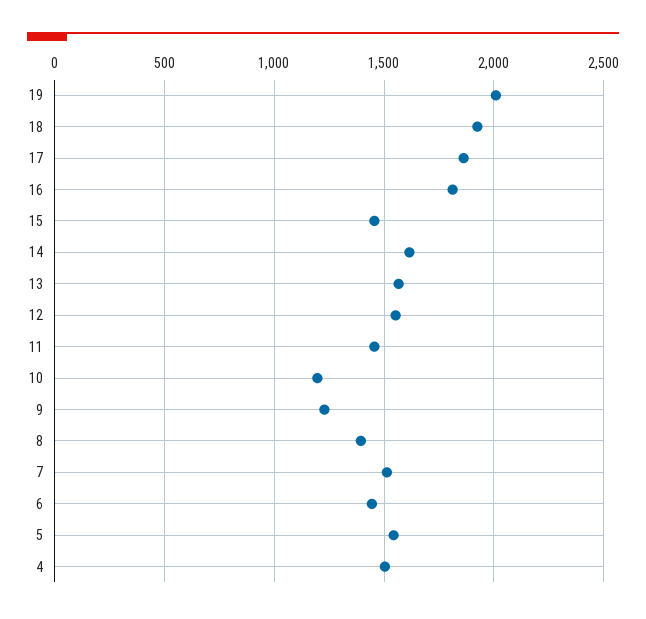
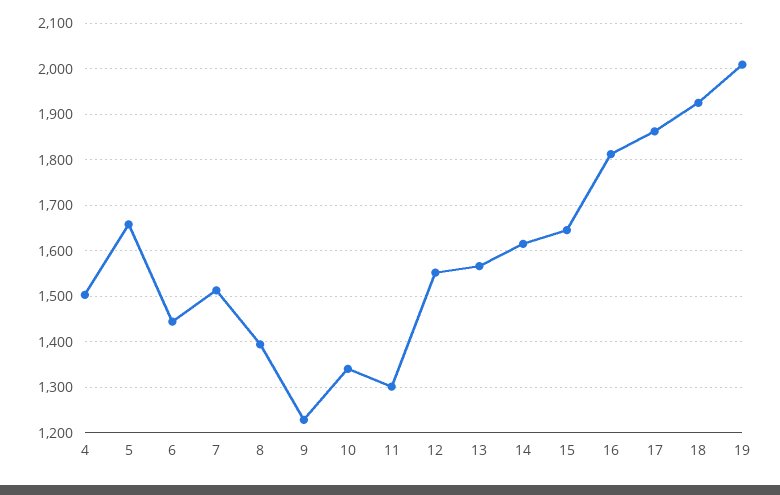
15: 1450 -> 1640
11: 1450 -> 1300
10: 1200 -> 1340
5: 1550 -> 1660

